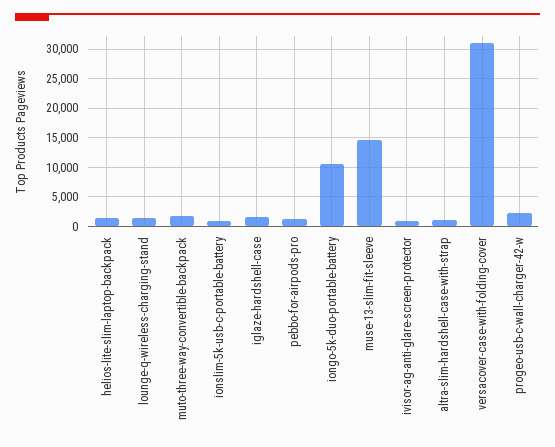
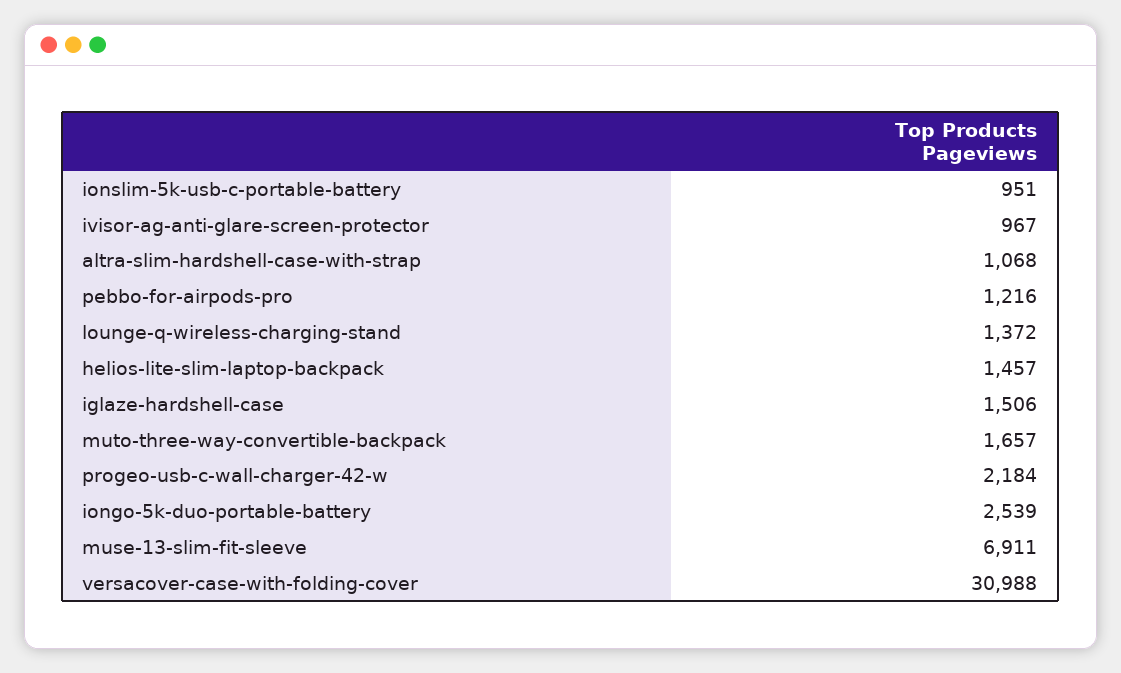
iongo-5k-duo-portable-battery: 10000 -> 2539
muse-13-slim-fit-sleeve: 15000 -> 6911

